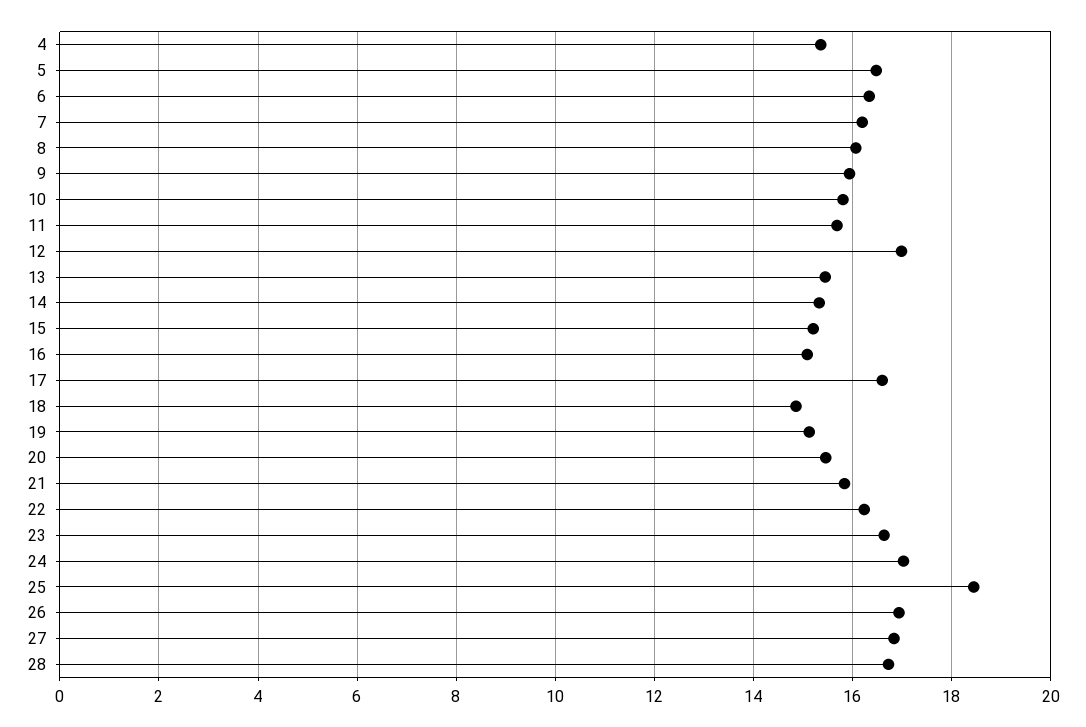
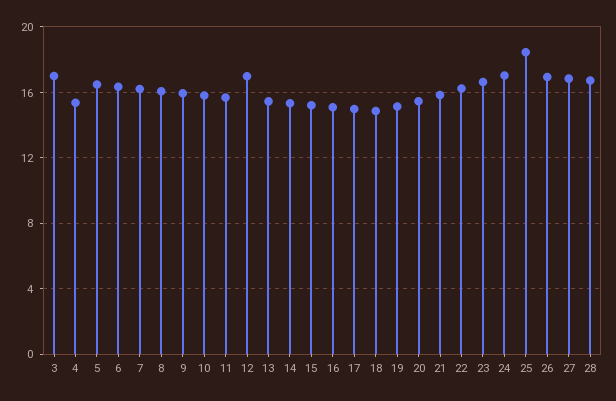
17: 16.6 -> 15
3: none -> 17

